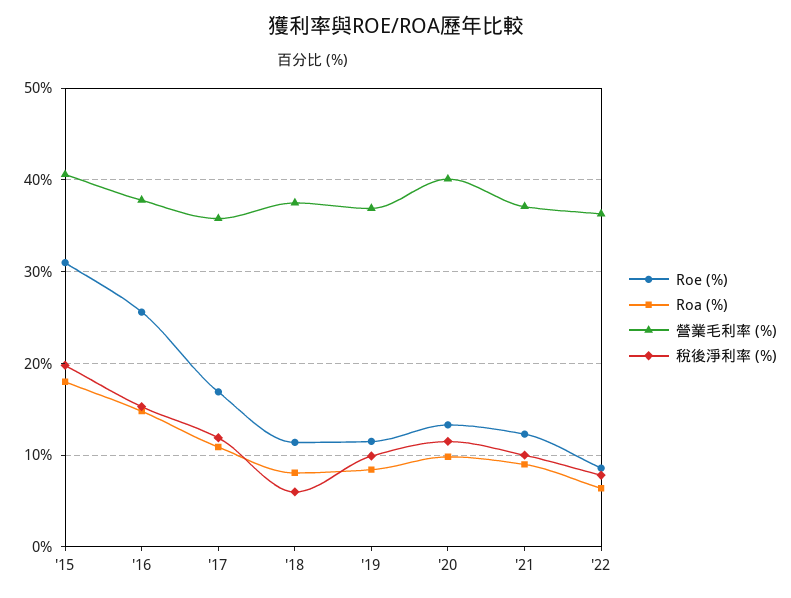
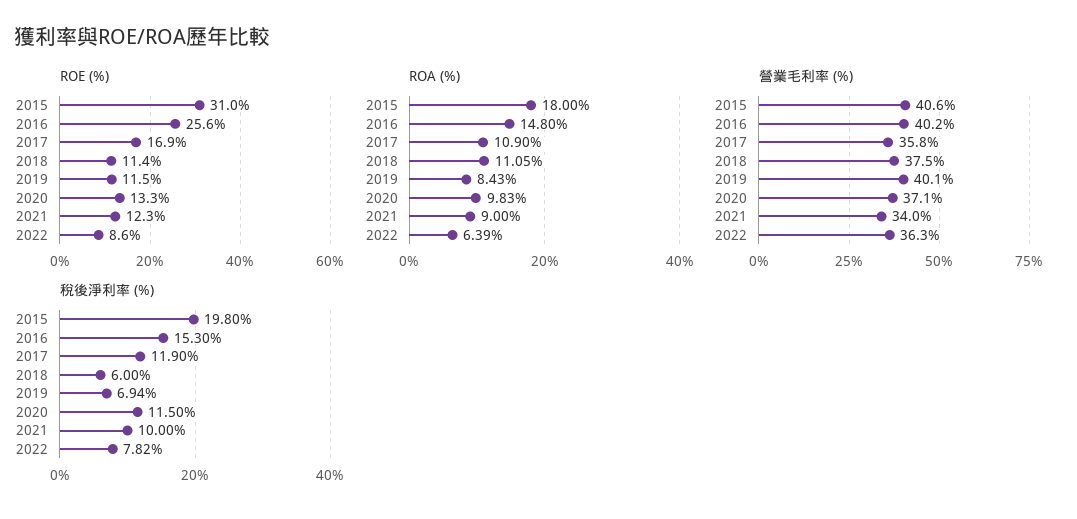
營業毛利率 (%), '16: 38 -> 40.2
Roa (%), '18: 8 -> 11.05
營業毛利率 (%), '19: 37 -> 40.1
稅後淨利率 (%), '19: 10 -> 6.94
營業毛利率 (%), '20: 40 -> 37.1
營業毛利率 (%), '21: 37 -> 34

